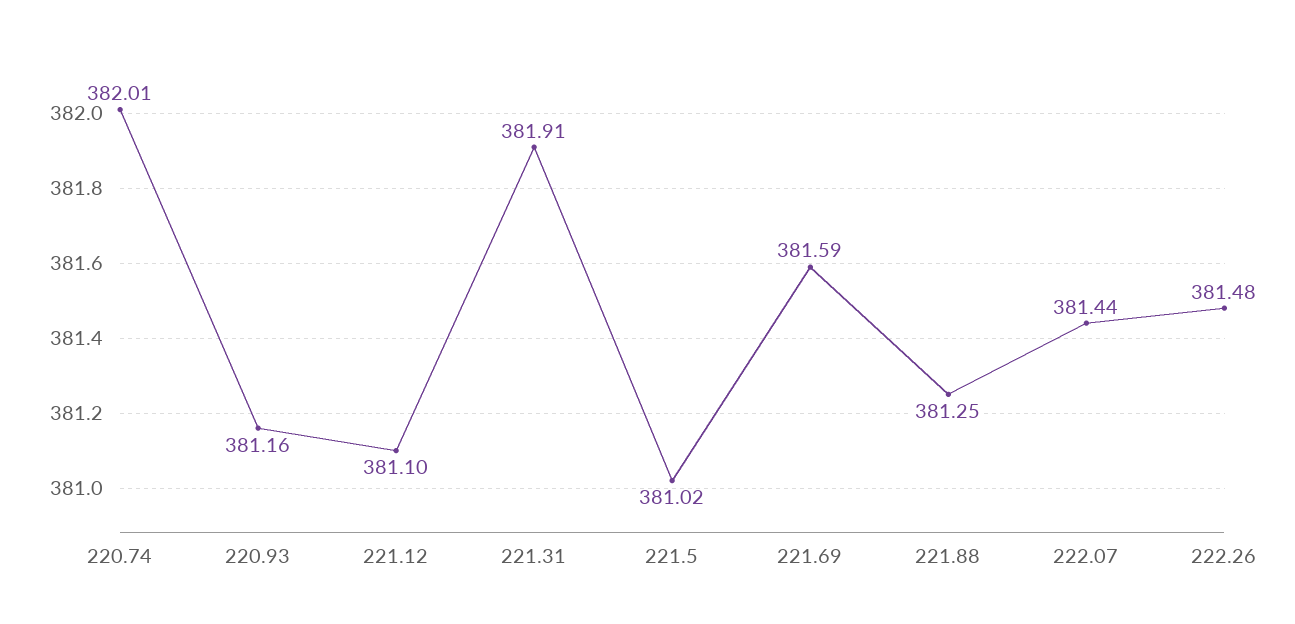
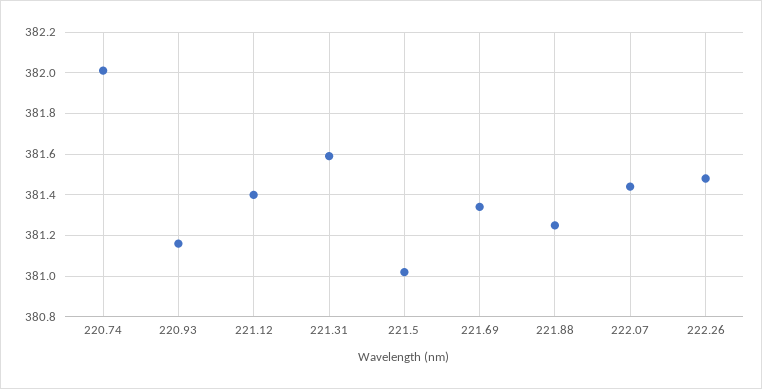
221.12: 381.1 -> 381.4
221.31: 381.91 -> 381.6
221.69: 381.59 -> 381.35

